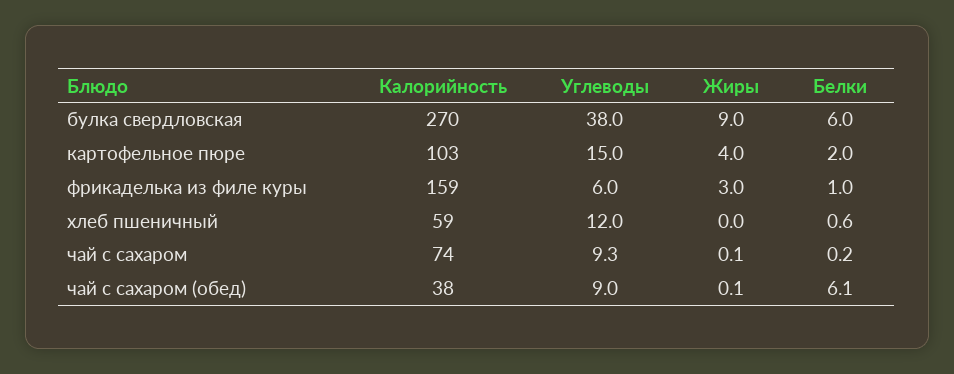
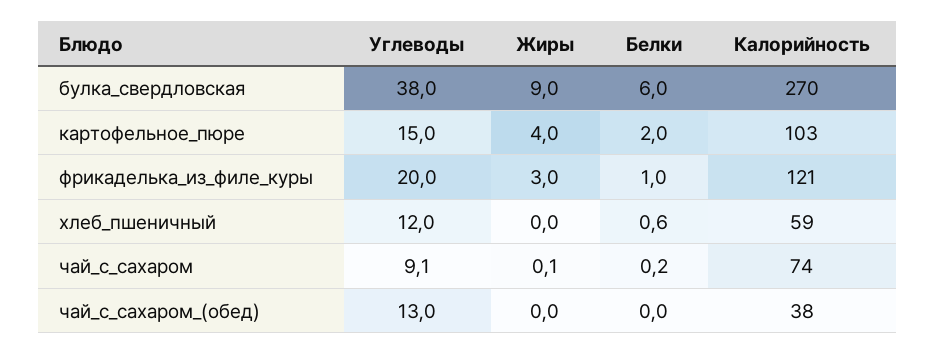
Калорийность, фрикаделька из филе куры: 159 -> 121
Углеводы, фрикаделька из филе куры: 6 -> 20
Углеводы, чай с сахаром: 9.3 -> 9.1
Углеводы, чай с сахаром (обед): 9 -> 13
Жиры, чай с сахаром (обед): 0.1 -> 0
Белки, чай с сахаром (обед): 6.1 -> 0

